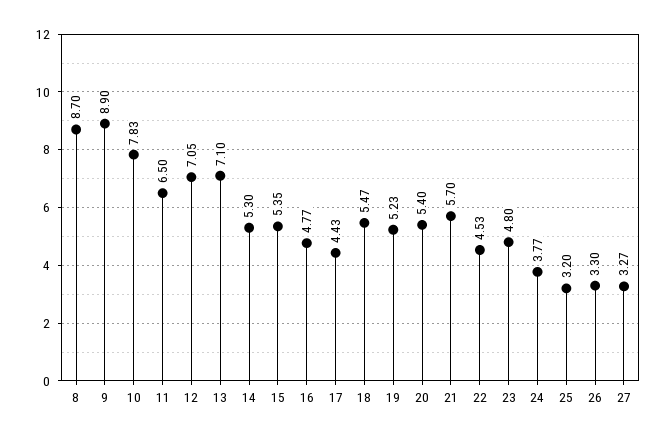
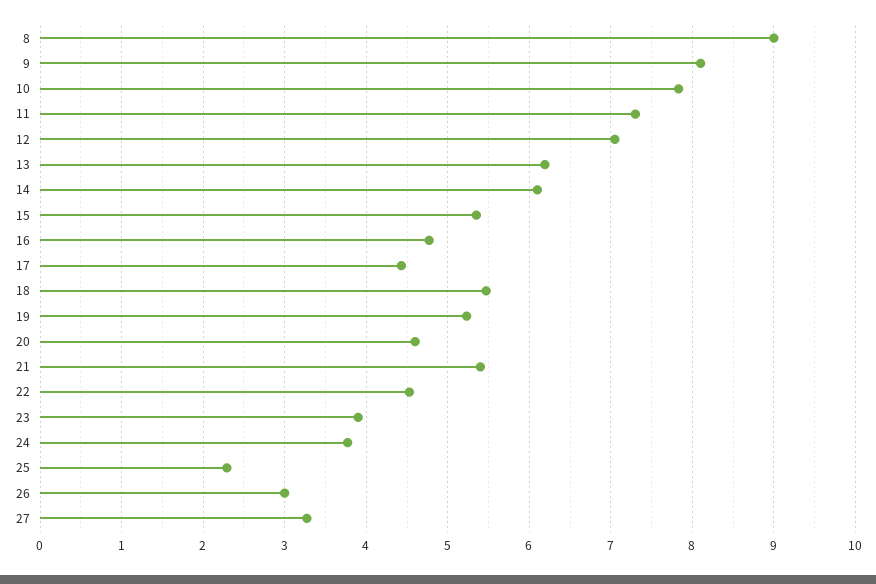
8: 8.7 -> 9
9: 8.9 -> 8.1
11: 6.5 -> 7.3
13: 7.1 -> 6.2
14: 5.3 -> 6.1
20: 5.4 -> 4.6
21: 5.7 -> 5.4
23: 4.8 -> 3.9
25: 3.2 -> 2.3
26: 3.3 -> 3

